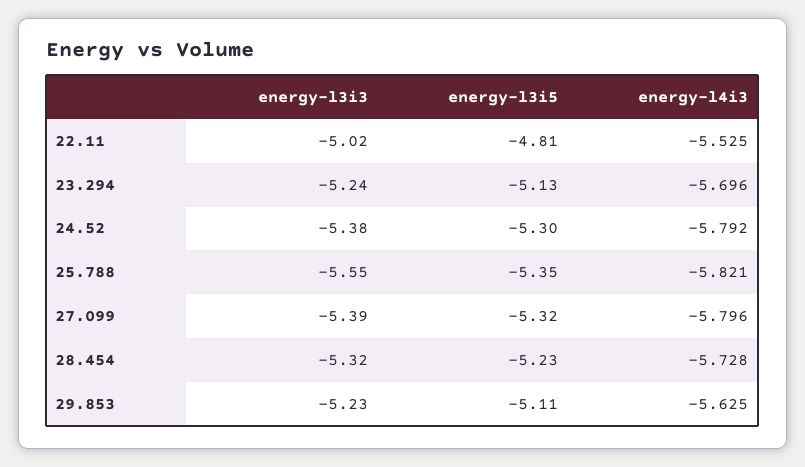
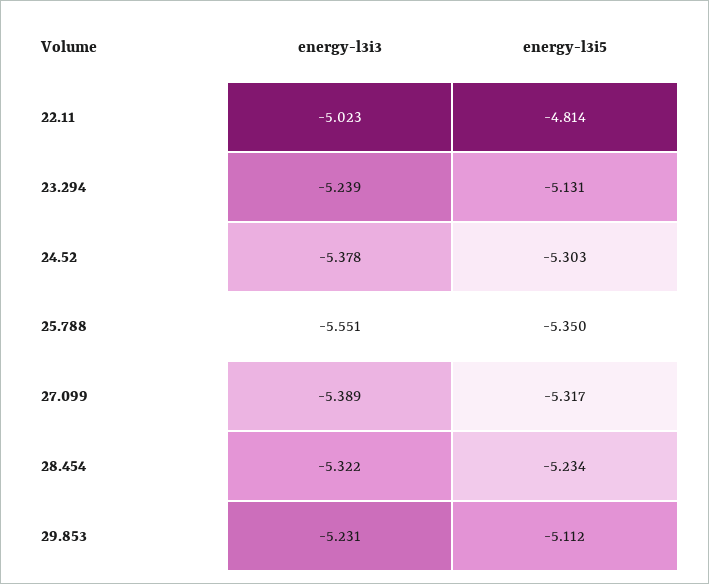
energy-l4i3, 22.11: -5.525 -> none
energy-l4i3, 23.294: -5.696 -> none
energy-l4i3, 24.52: -5.792 -> none
energy-l4i3, 25.788: -5.821 -> none
energy-l4i3, 27.099: -5.796 -> none
energy-l4i3, 28.454: -5.728 -> none
energy-l4i3, 29.853: -5.625 -> none

